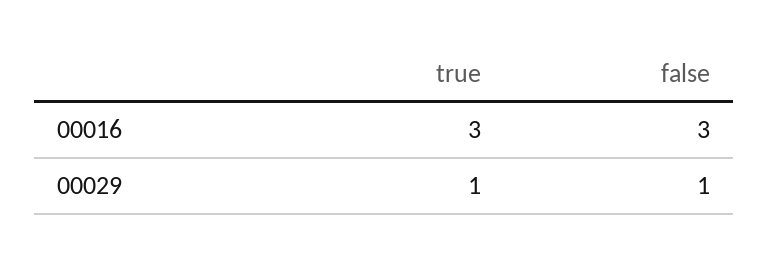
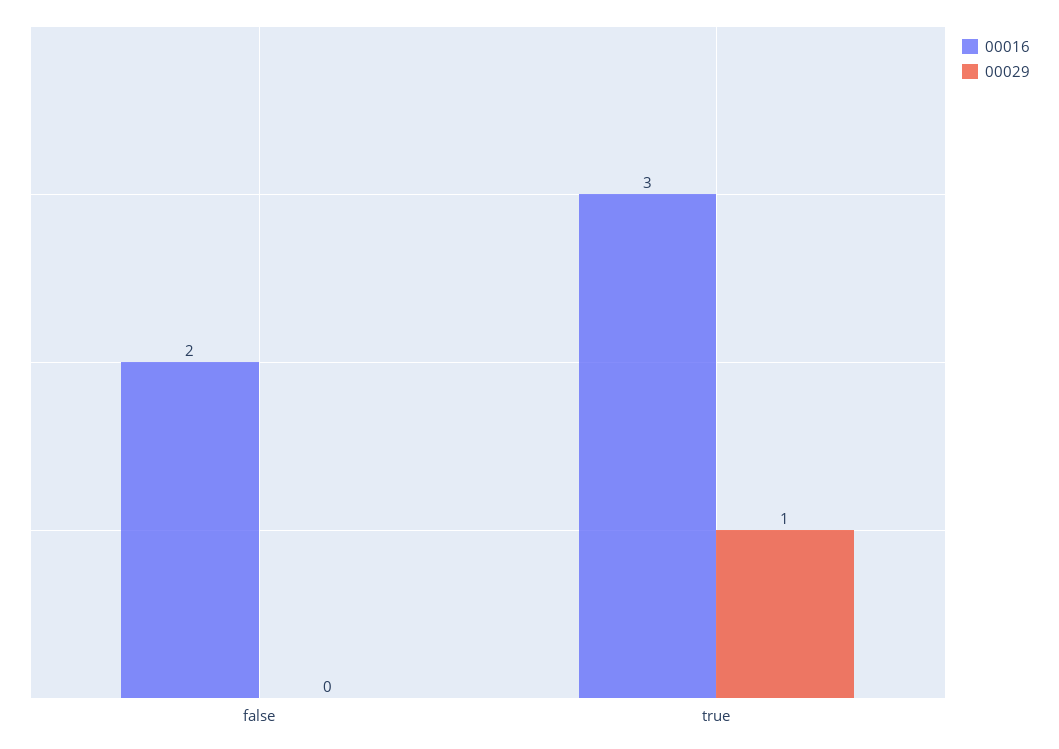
00016, false: 3 -> 2
00029, false: 1 -> 0

